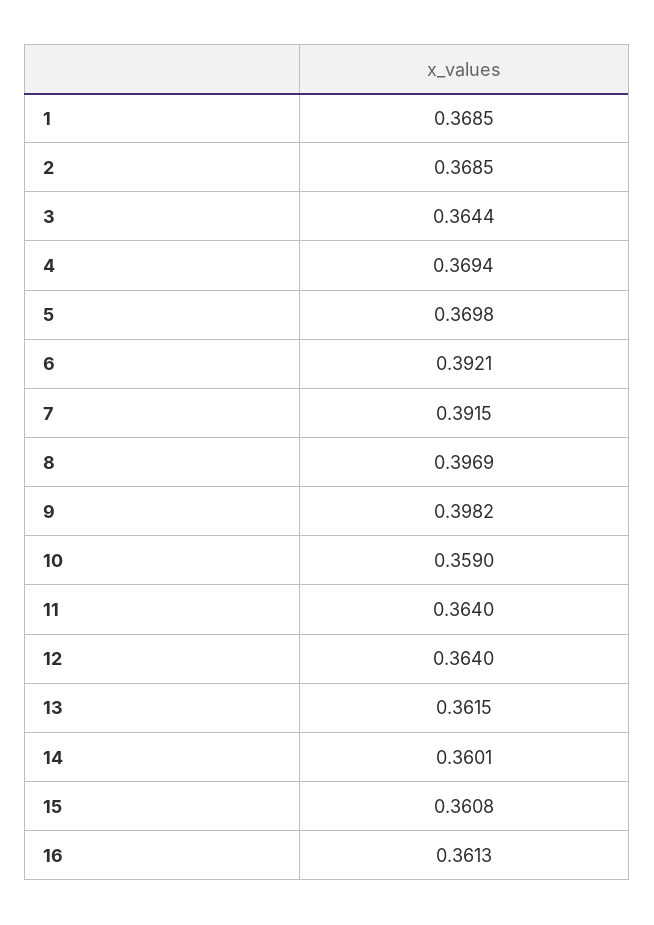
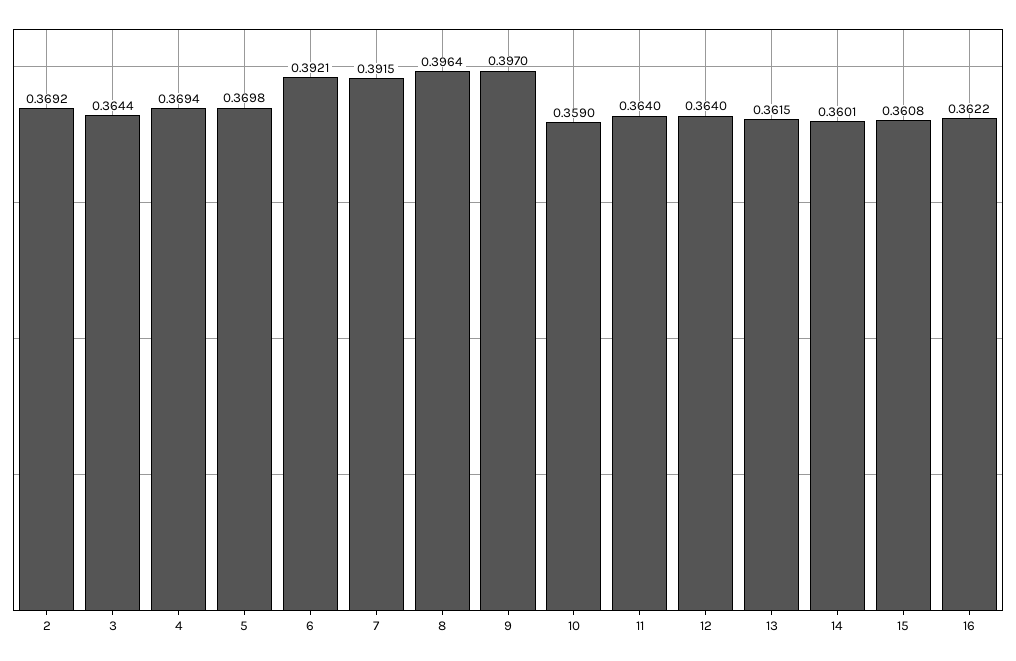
1: 0.3685 -> none
2: 0.3685 -> 0.3692
8: 0.3969 -> 0.3964
9: 0.3982 -> 0.397
16: 0.3613 -> 0.3622

